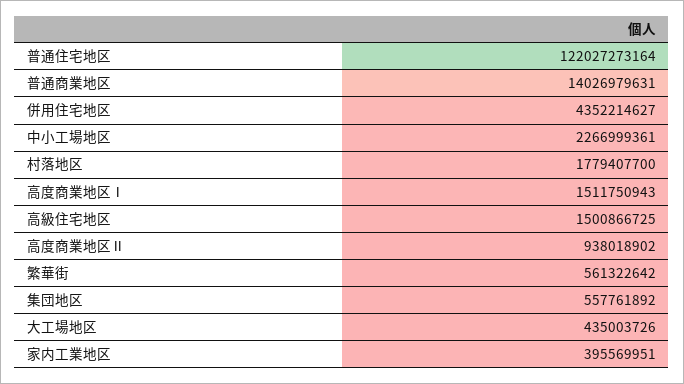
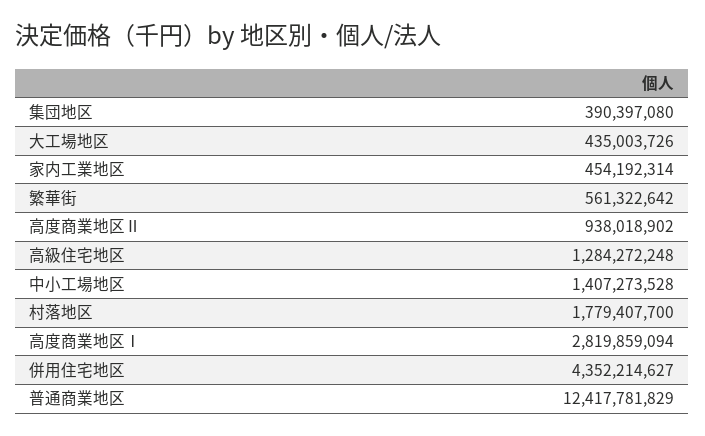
普通住宅地区: 122027273164 -> none
普通商業地区: 14026979631 -> 12417781829
中小工場地区: 2266999361 -> 1407273528
高度商業地区Ⅰ: 1511750943 -> 2819859094
高級住宅地区: 1500866725 -> 1284272248
集団地区: 557761892 -> 390397080
家内工業地区: 395569951 -> 454192314

